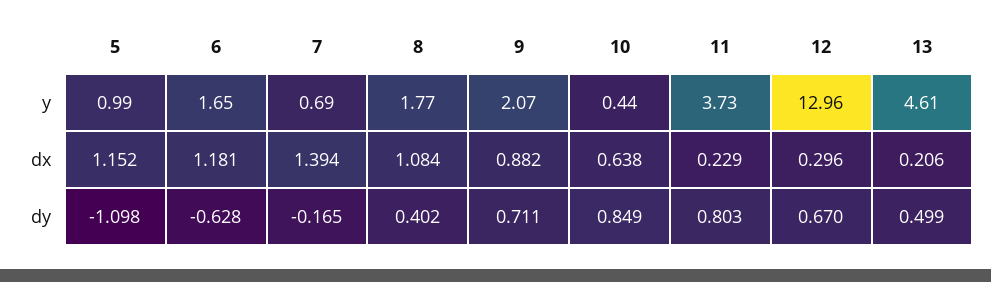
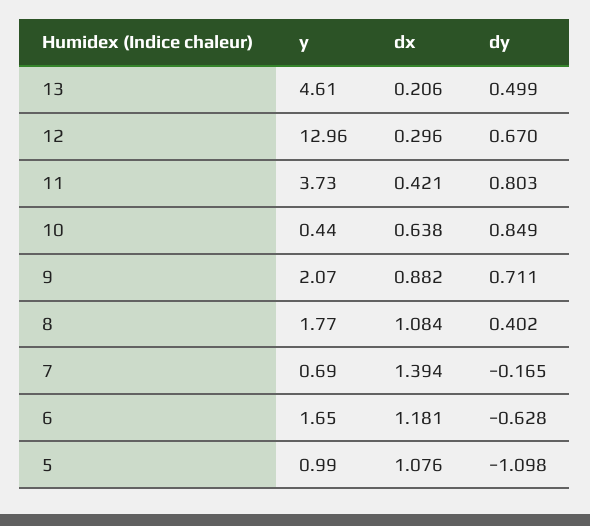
5, dx: 1.152 -> 1.076
11, dx: 0.229 -> 0.421

